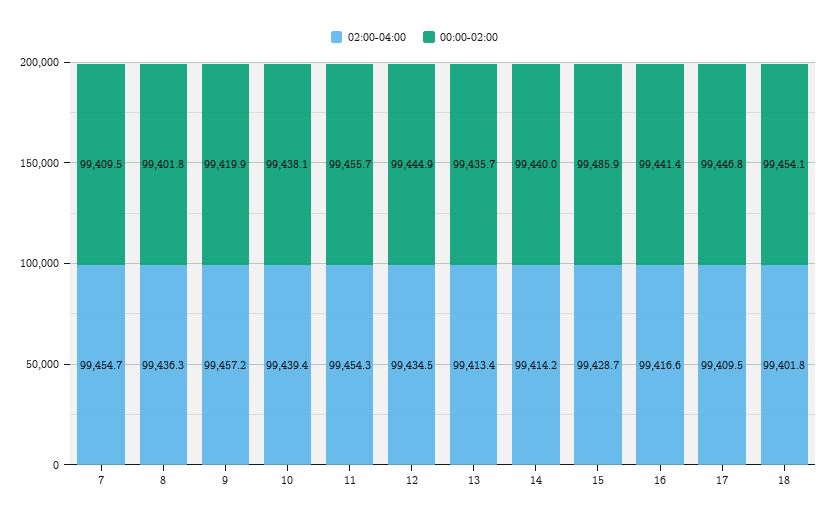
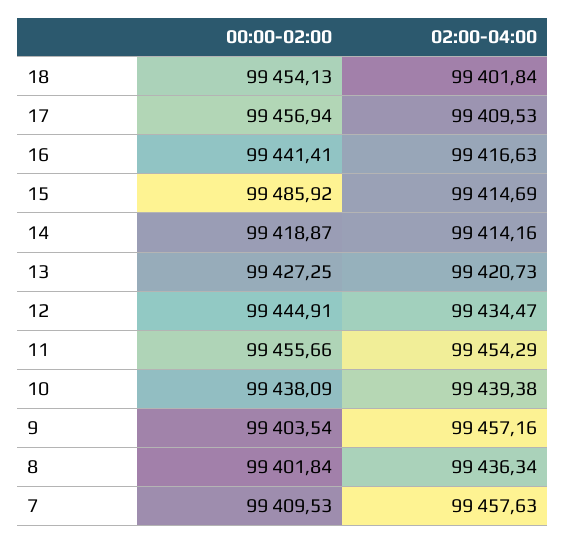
02:00-04:00, 7: 99454.7 -> 99457.63
00:00-02:00, 9: 99419.9 -> 99403.54
02:00-04:00, 13: 99413.4 -> 99420.73
00:00-02:00, 13: 99435.7 -> 99427.25
00:00-02:00, 14: 99440 -> 99418.87
02:00-04:00, 15: 99428.7 -> 99414.69
00:00-02:00, 17: 99446.8 -> 99456.94

